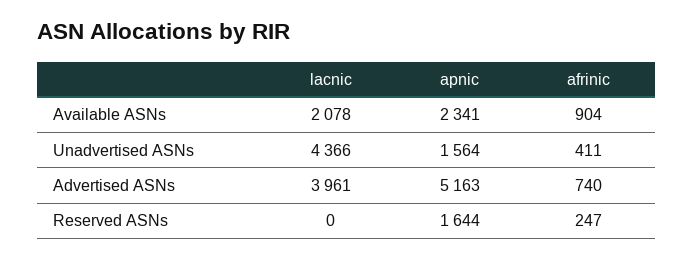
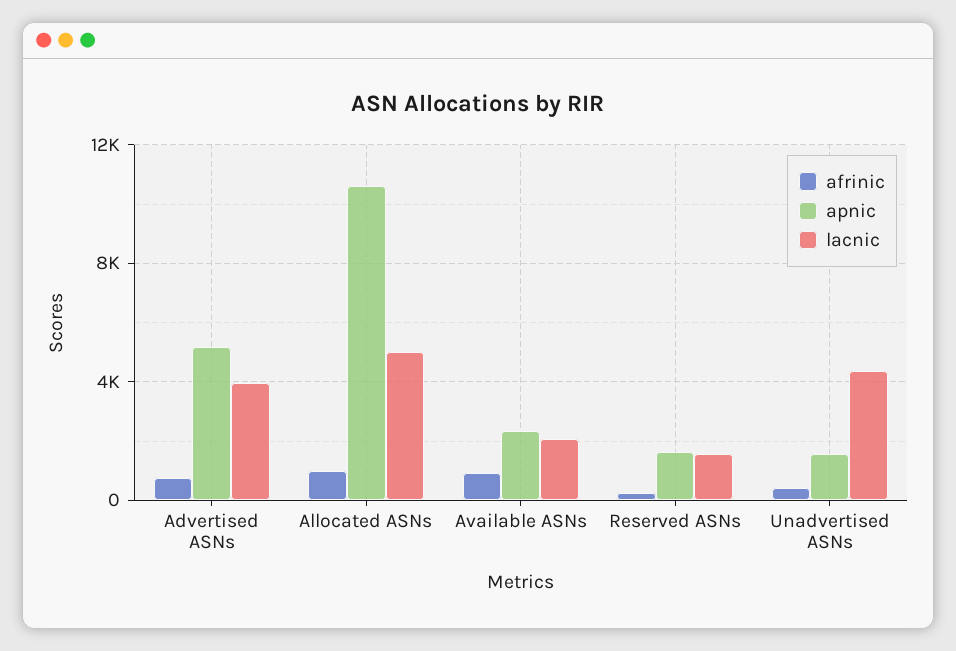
lacnic, Reserved ASNs: 0 -> 1500
afrinic, Allocated ASNs: none -> 1000
apnic, Allocated ASNs: none -> 10500
lacnic, Allocated ASNs: none -> 5000

